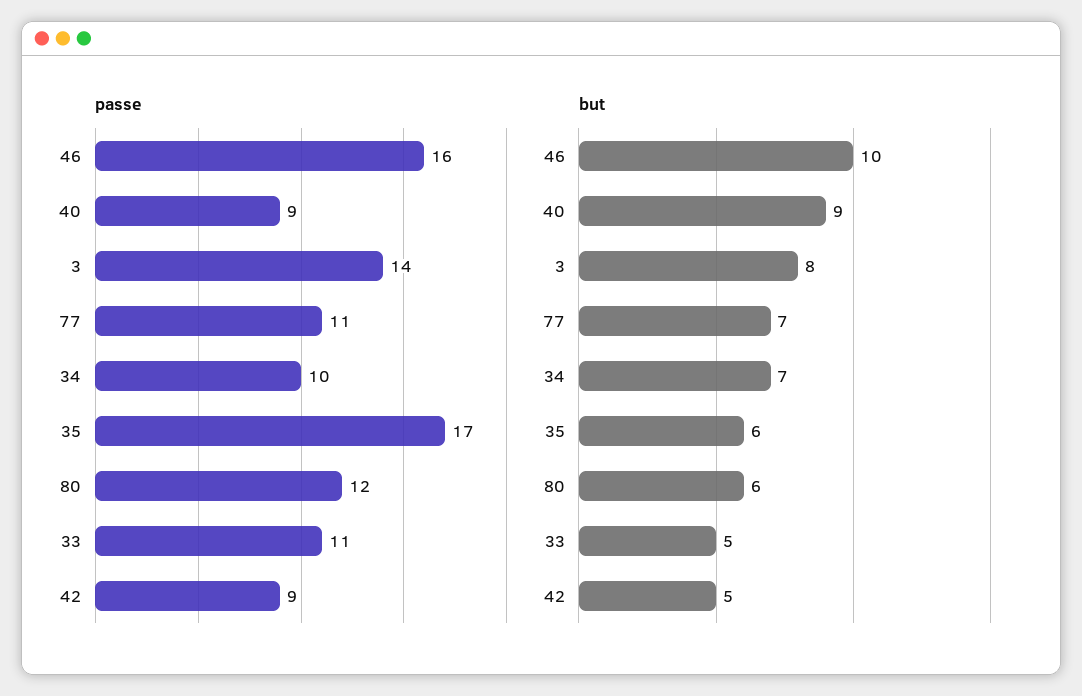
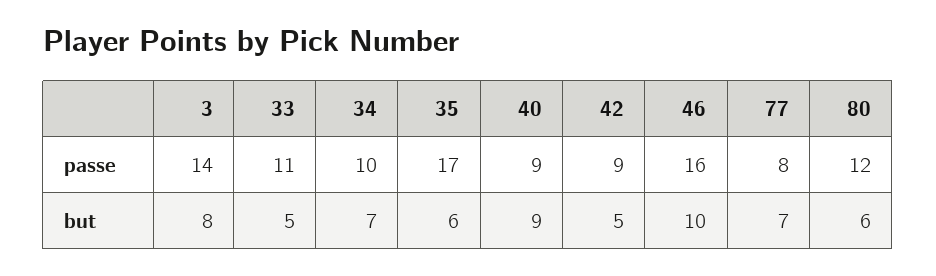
passe, 77: 11 -> 8

